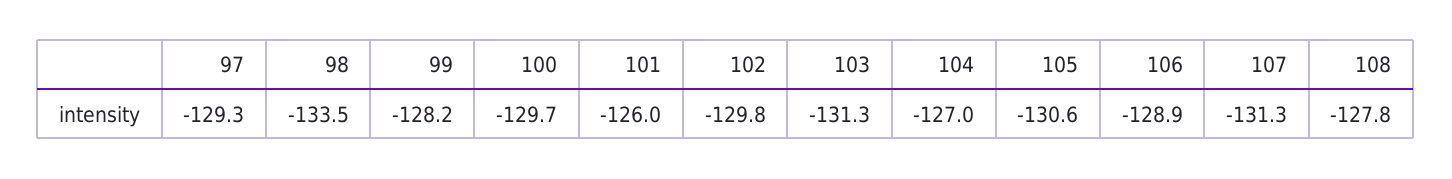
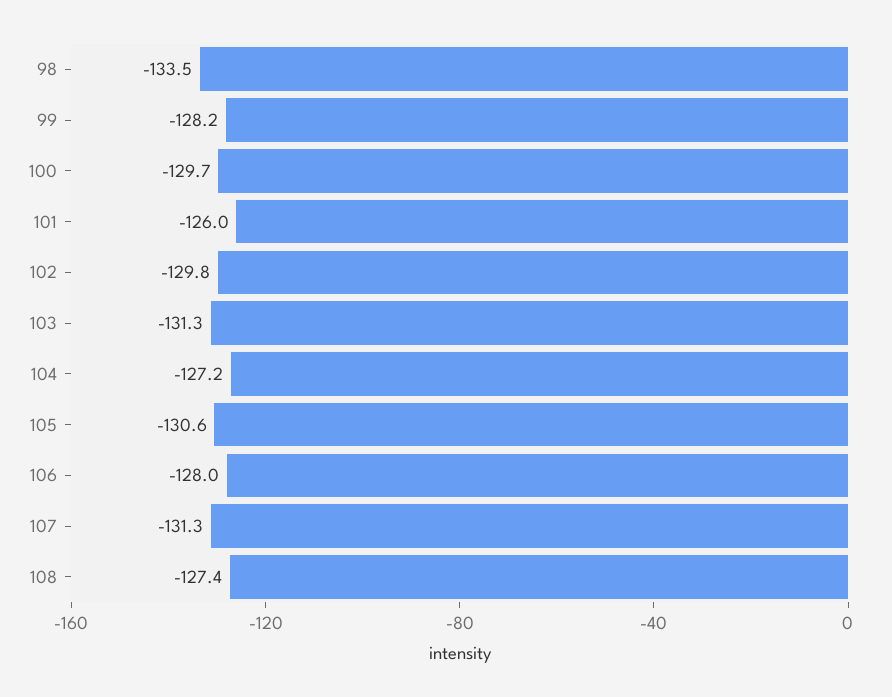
97: -129.3 -> none
104: -127 -> -127.2
106: -128.9 -> -128
108: -127.8 -> -127.4

